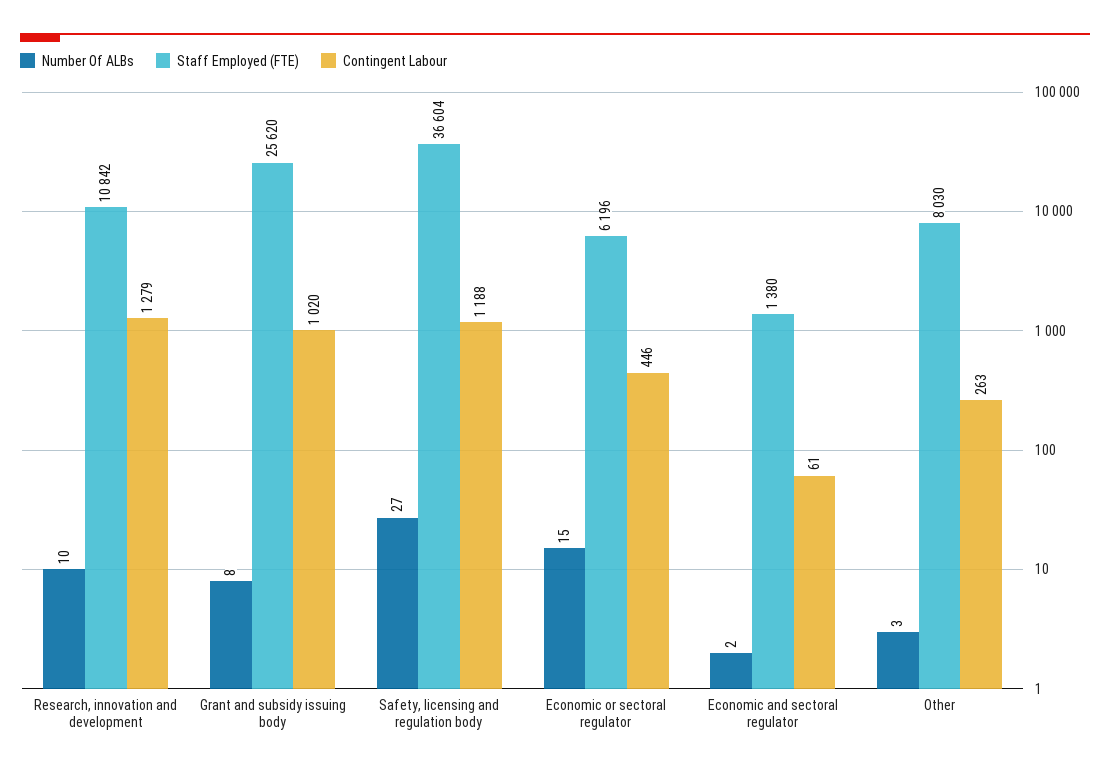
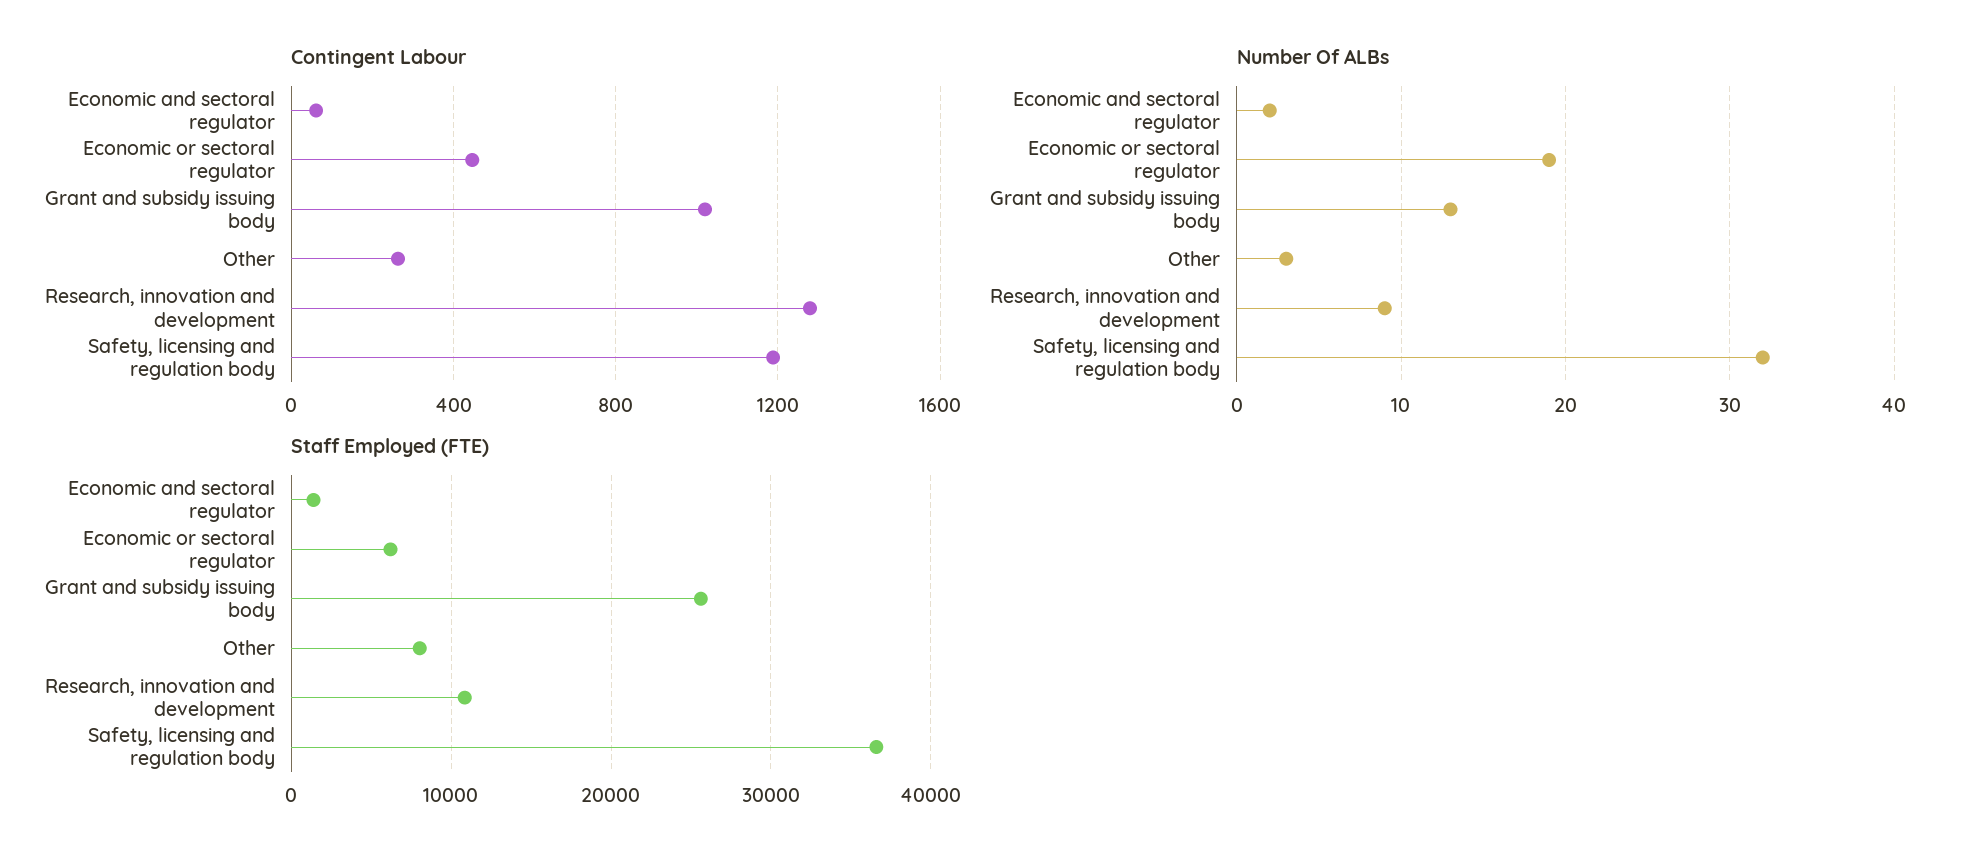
Number Of ALBs, Research, innovation and development: 10 -> 9
Number Of ALBs, Grant and subsidy issuing body: 8 -> 13
Number Of ALBs, Safety, licensing and regulation body: 27 -> 32
Number Of ALBs, Economic or sectoral regulator: 15 -> 19

